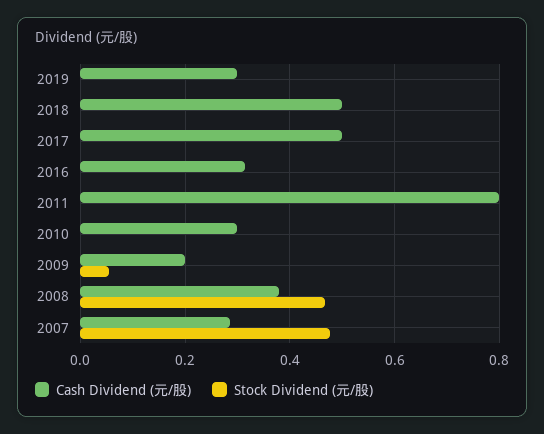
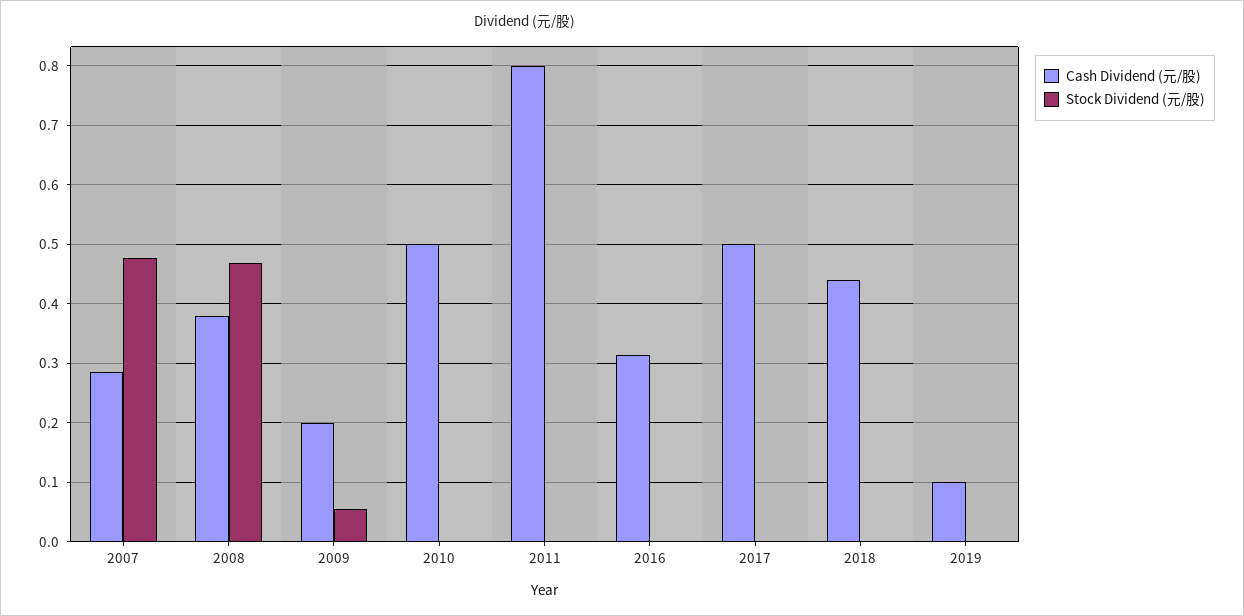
Cash Dividend (元/股), 2019: 0.3 -> 0.1
Cash Dividend (元/股), 2018: 0.5 -> 0.44
Cash Dividend (元/股), 2010: 0.3 -> 0.5

